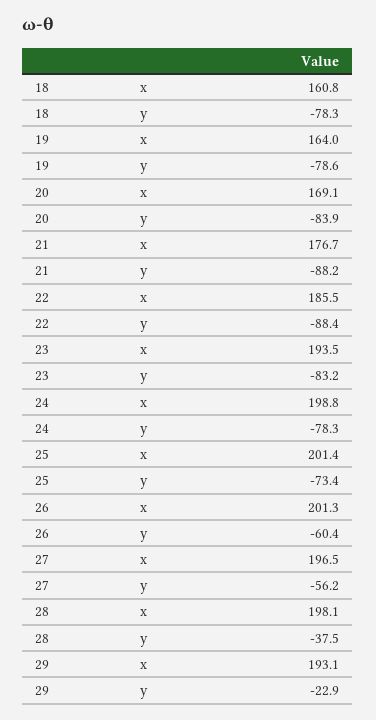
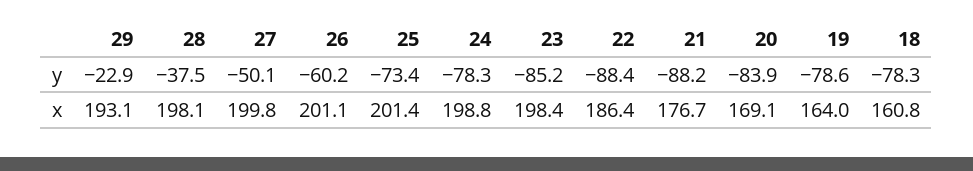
22, x: 185.5 -> 186.4
23, x: 193.5 -> 198.4
23, y: -83.2 -> -85.2
26, x: 201.3 -> 201.1
26, y: -60.4 -> -60.2
27, x: 196.5 -> 199.8
27, y: -56.2 -> -50.1

